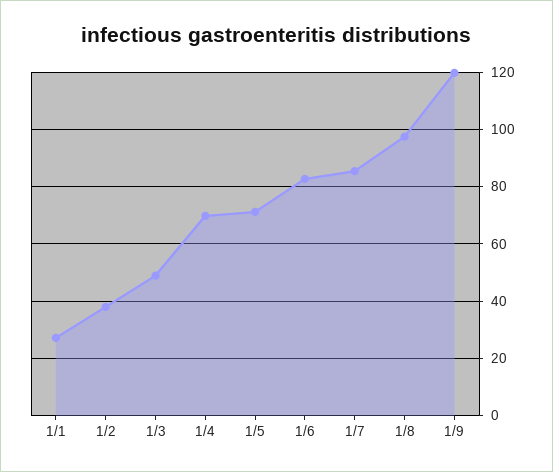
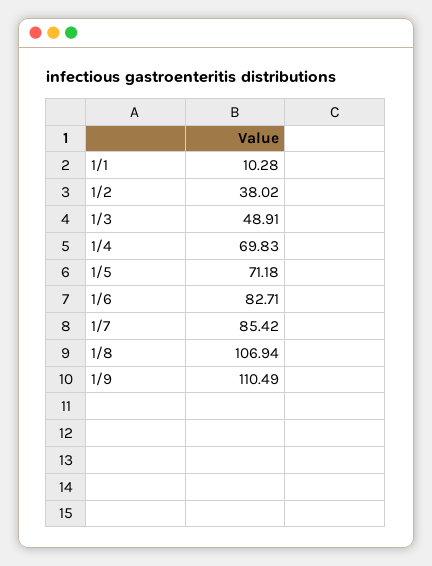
1/1: 27.5 -> 10.28
1/8: 97.5 -> 106.94
1/9: 120 -> 110.49

